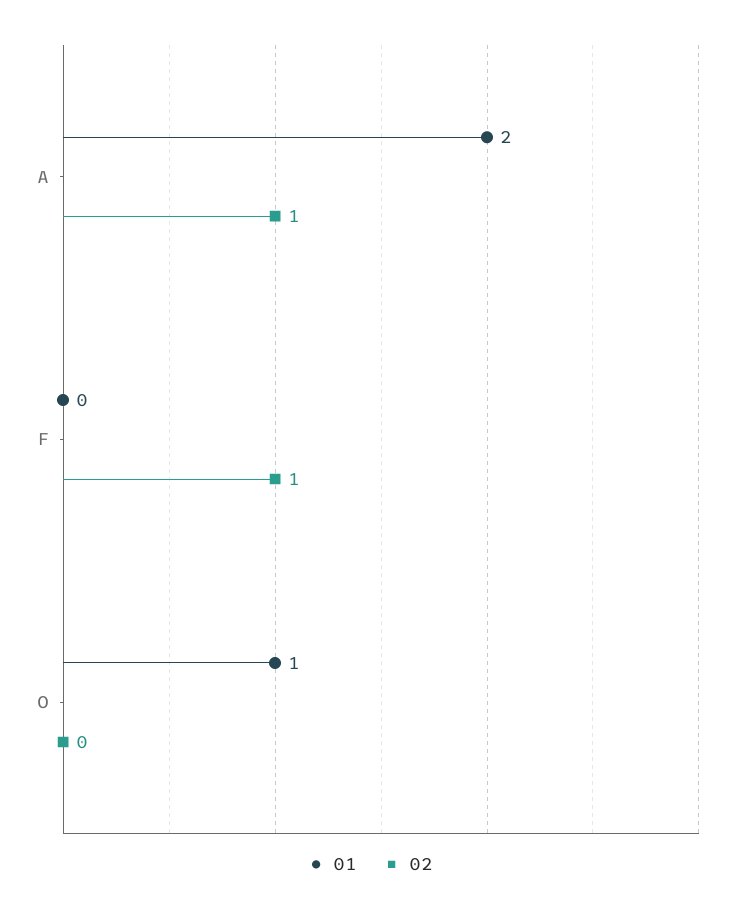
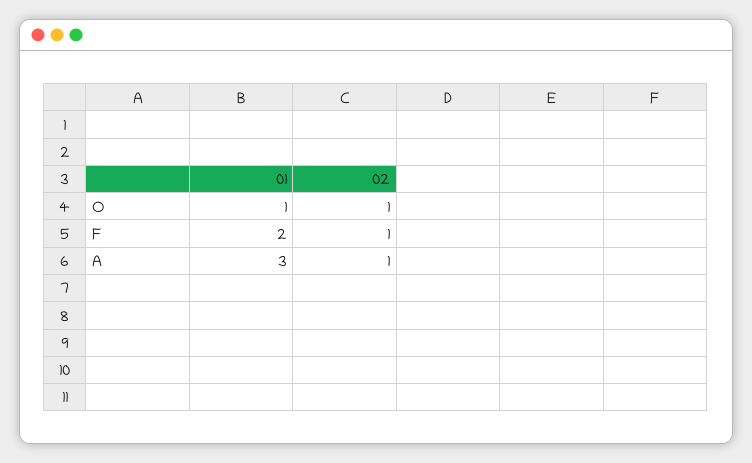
01, A: 2 -> 3
01, F: 0 -> 2
02, O: 0 -> 1

